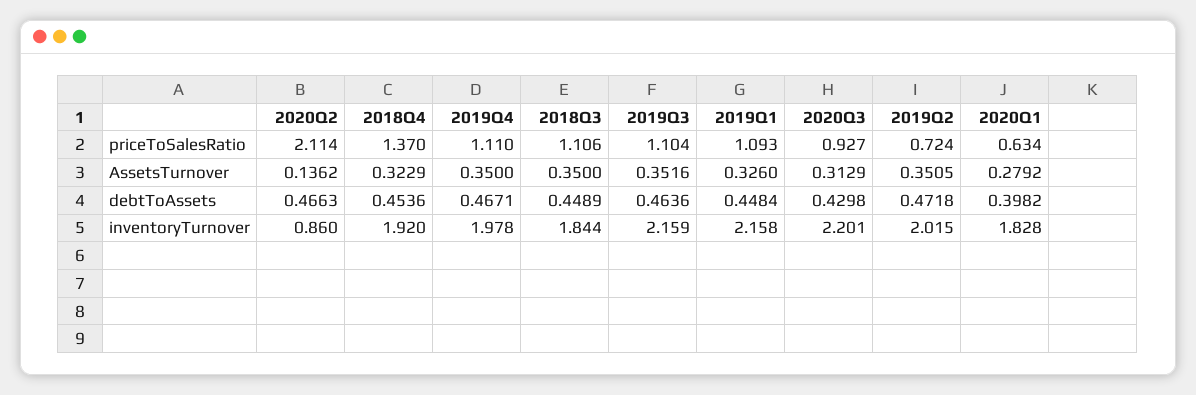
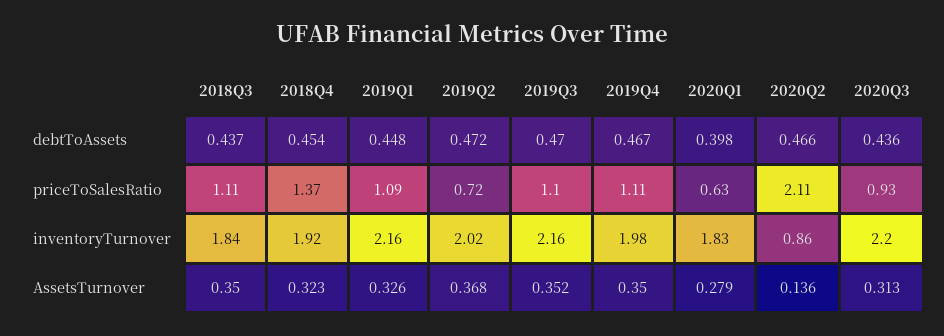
2019Q2, AssetsTurnover: 0.3505 -> 0.368
2018Q3, debtToAssets: 0.4489 -> 0.437
2019Q3, debtToAssets: 0.4636 -> 0.47
2020Q3, debtToAssets: 0.4298 -> 0.436

